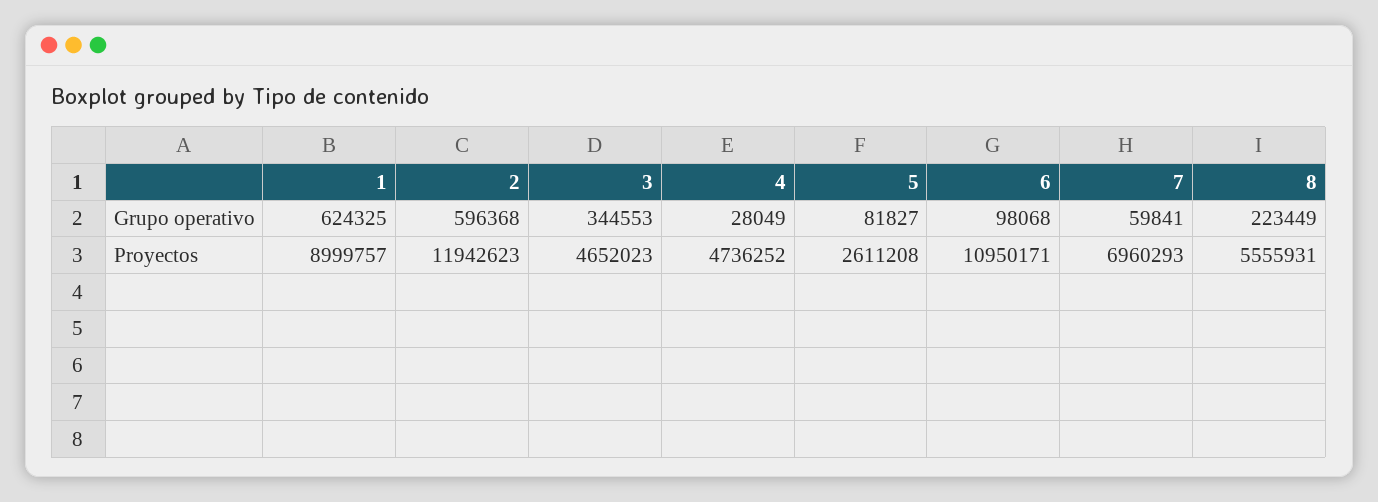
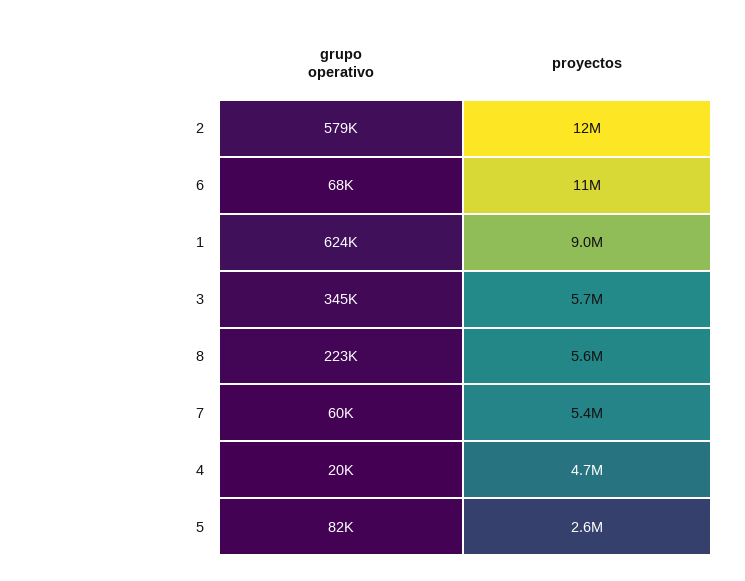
2, Grupo operativo: 596368 -> 579000
4, Grupo operativo: 28049 -> 20000
6, Grupo operativo: 98068 -> 68000
3, Proyectos: 4652023 -> 5700000
7, Proyectos: 6960293 -> 5400000

